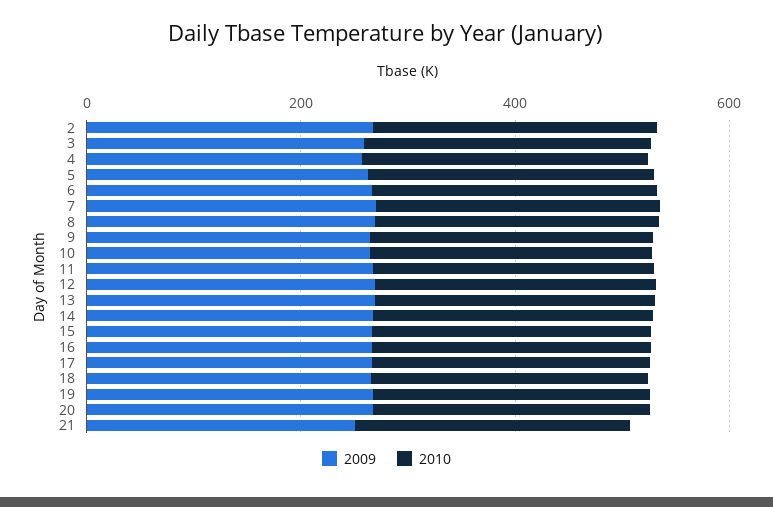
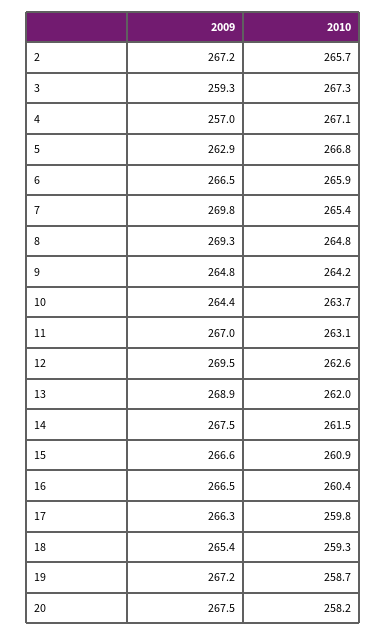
2009, 21: 250 -> none
2010, 21: 250 -> none

